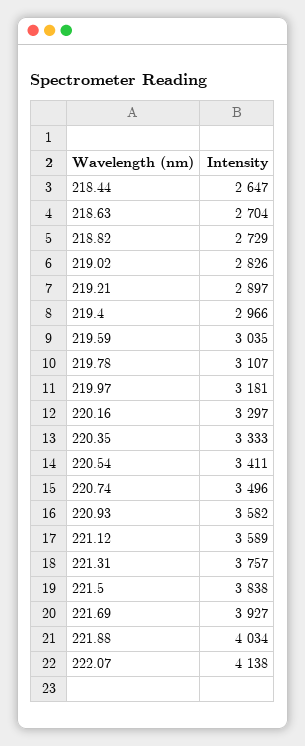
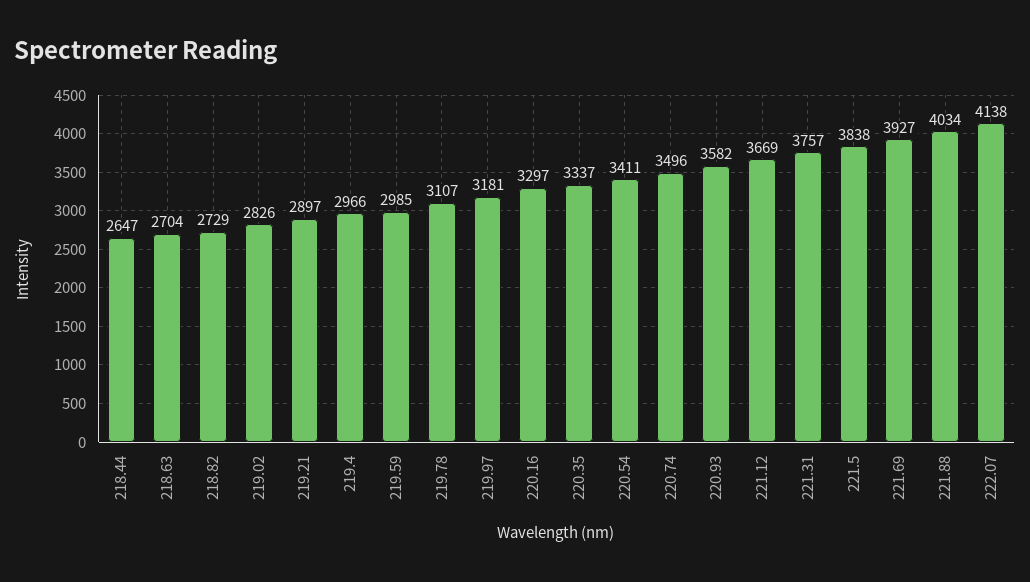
219.59: 3035 -> 2985
220.35: 3333 -> 3337
221.12: 3589 -> 3669

